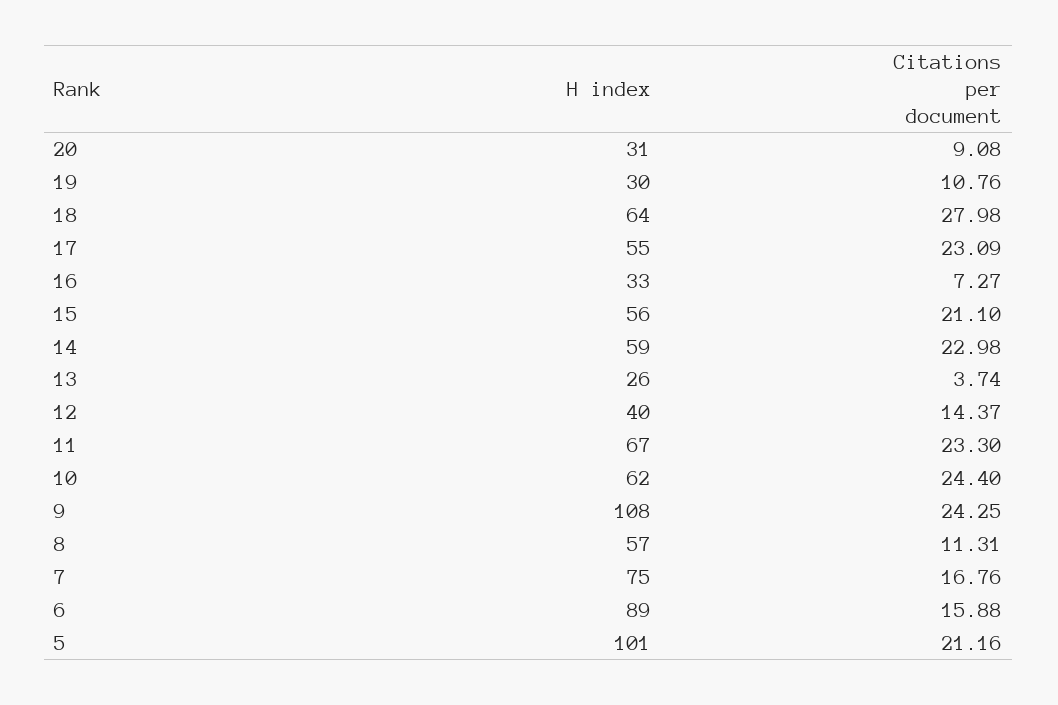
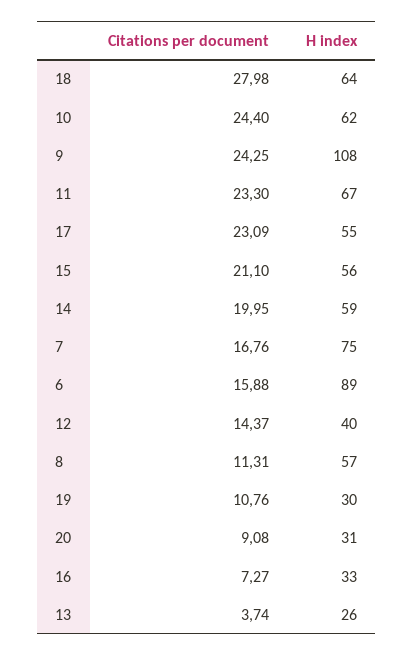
Citations per document, 14: 22.98 -> 19.95
H index, 5: 101 -> none
Citations per document, 5: 21.16 -> none

